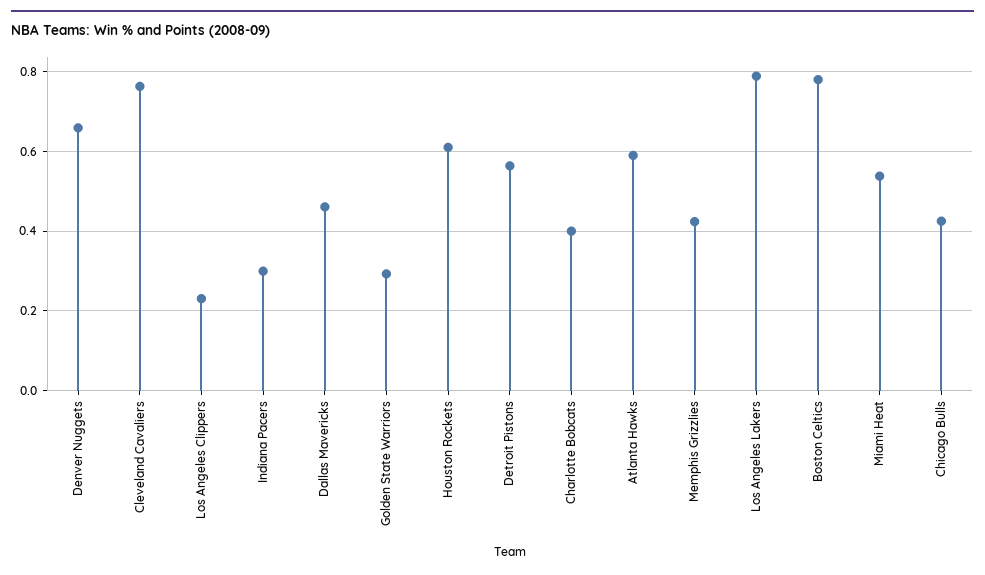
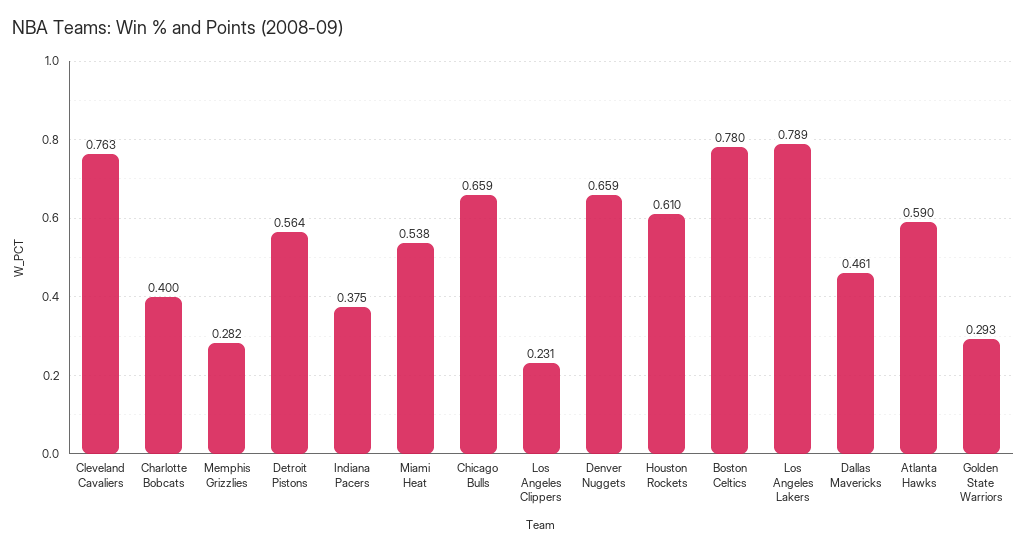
Indiana Pacers: 0.3 -> 0.375
Memphis Grizzlies: 0.42 -> 0.282
Chicago Bulls: 0.42 -> 0.659

